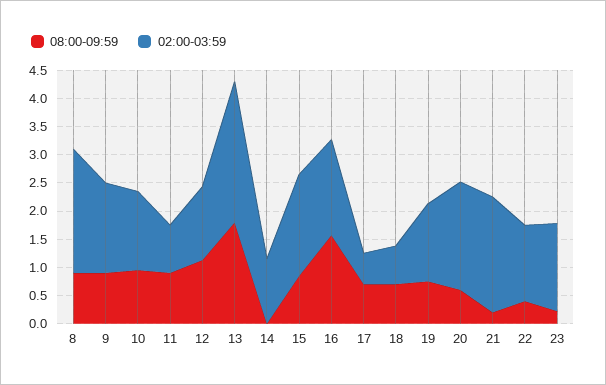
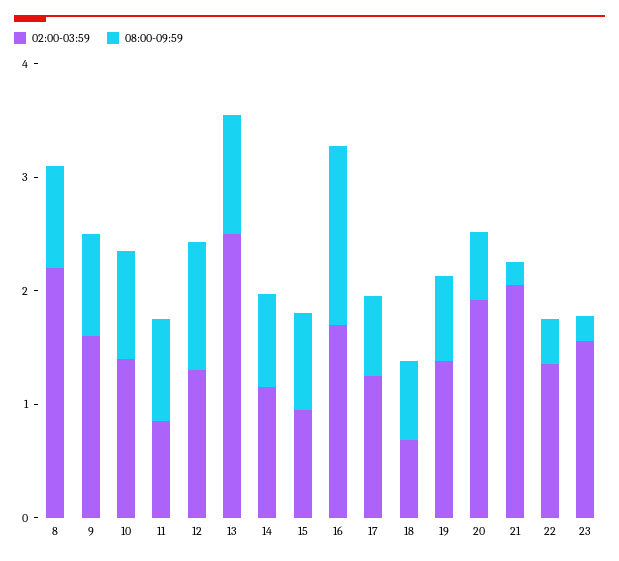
08:00-09:59, 13: 1.75 -> 1
08:00-09:59, 14: 0 -> 0.8
02:00-03:59, 15: 1.75 -> 1
02:00-03:59, 17: 0.5 -> 1.2

